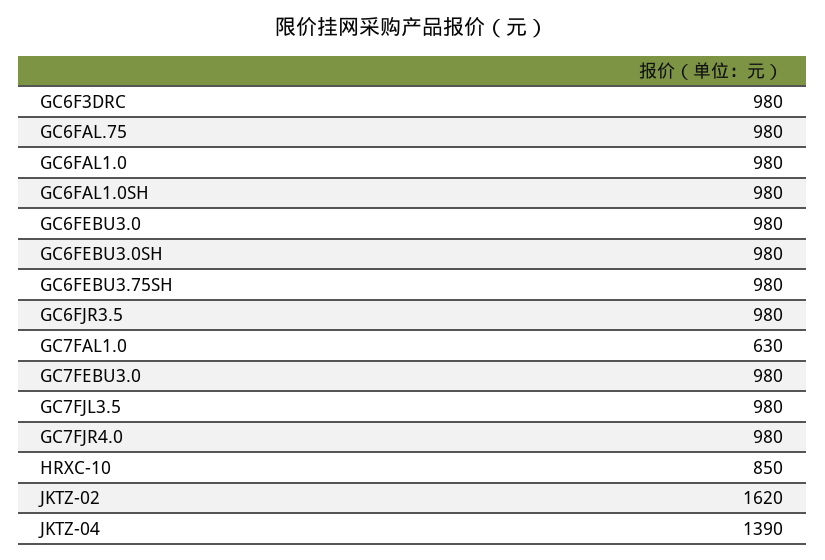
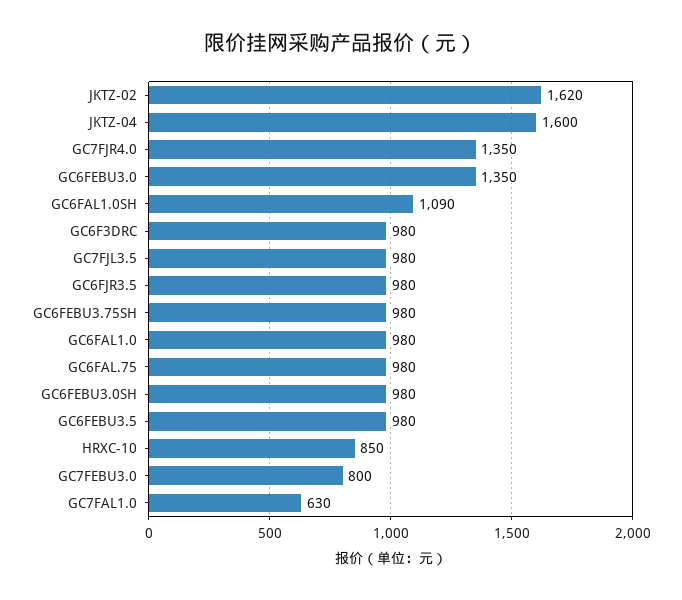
GC6FAL1.0SH: 980 -> 1090
GC6FEBU3.0: 980 -> 1350
GC7FEBU3.0: 980 -> 800
GC7FJR4.0: 980 -> 1350
JKTZ-04: 1390 -> 1600
GC6FEBU3.5: none -> 980

